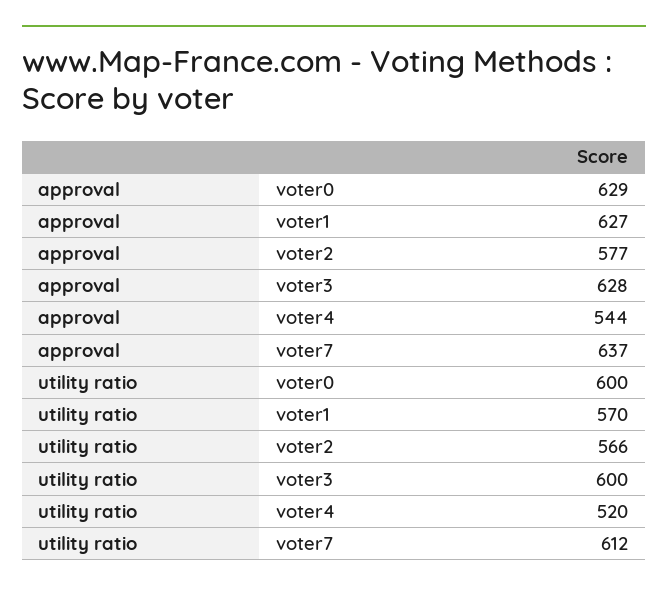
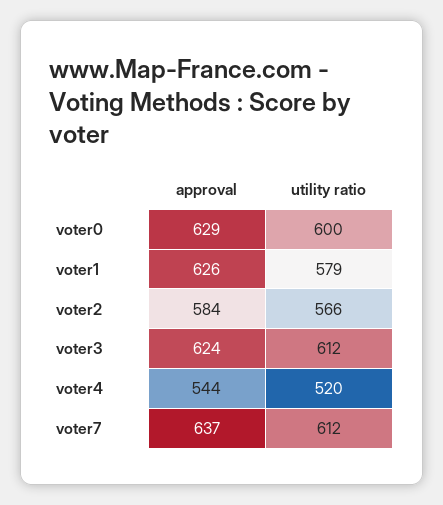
approval, voter1: 627 -> 626
approval, voter2: 577 -> 584
approval, voter3: 628 -> 624
utility ratio, voter1: 570 -> 579
utility ratio, voter3: 600 -> 612

